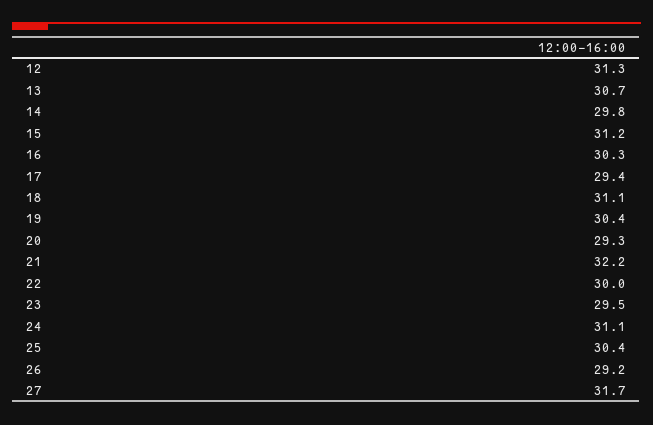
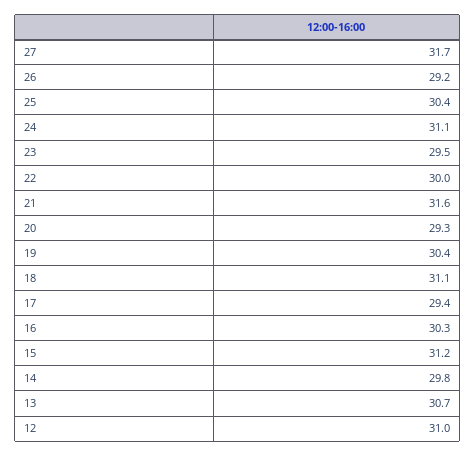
12: 31.3 -> 31
21: 32.2 -> 31.6

